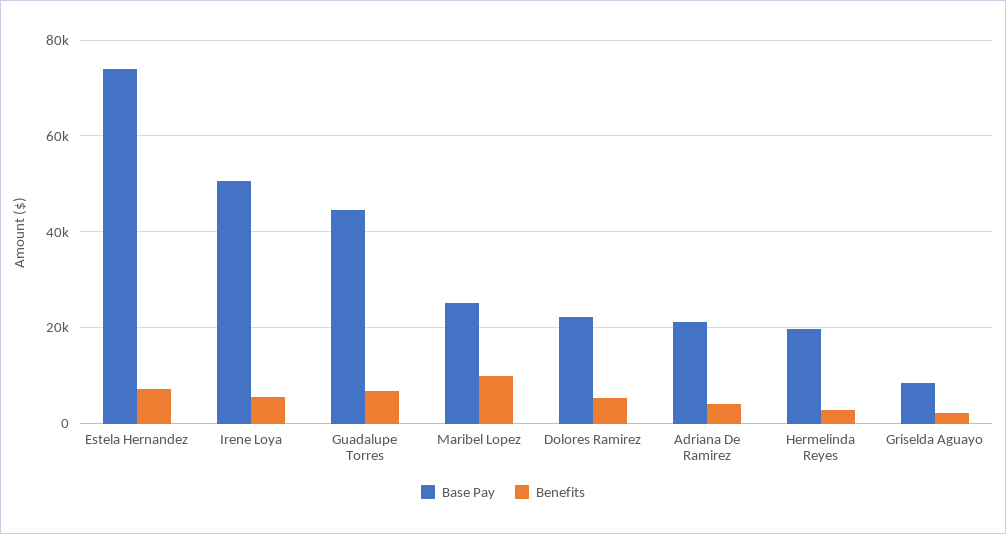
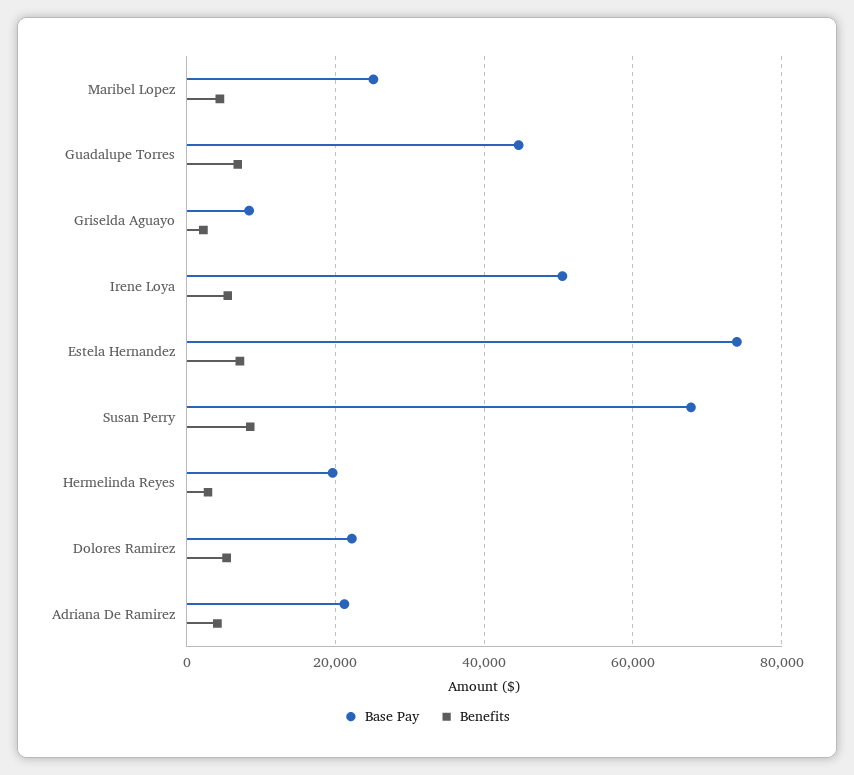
Benefits, Maribel Lopez: 10000 -> 4000
Base Pay, Susan Perry: none -> 68000
Benefits, Susan Perry: none -> 8000

